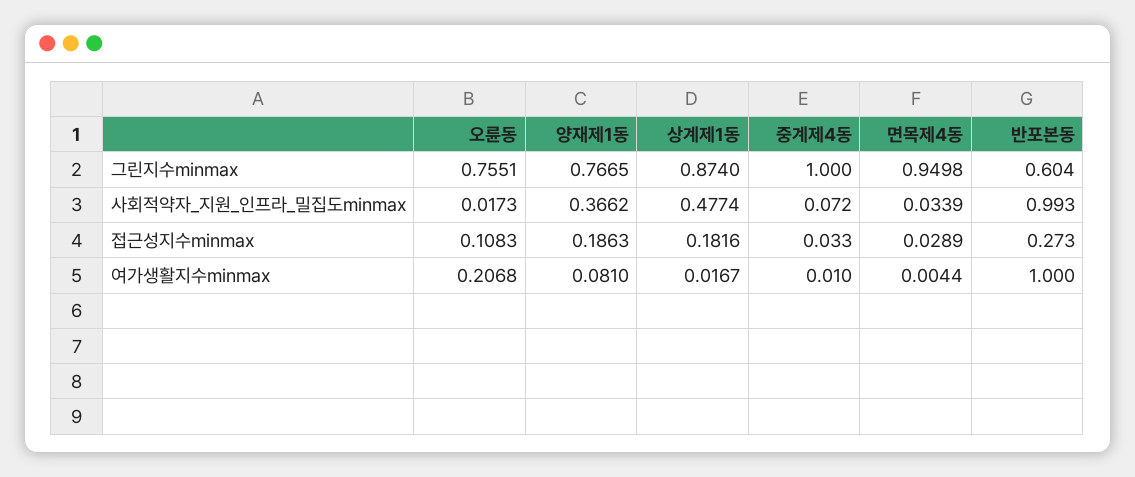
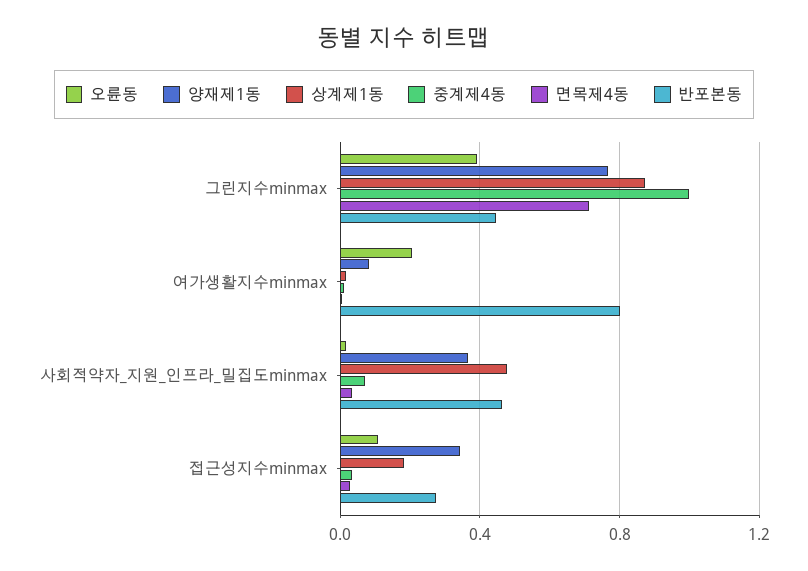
오륜동, 그린지수minmax: 0.7551 -> 0.4
면목제4동, 그린지수minmax: 0.9498 -> 0.7
반포본동, 그린지수minmax: 0.604 -> 0.45
반포본동, 사회적약자_지원_인프라_밀집도minmax: 0.993 -> 0.45
양재제1동, 접근성지수minmax: 0.1863 -> 0.35
반포본동, 여가생활지수minmax: 1 -> 0.8

